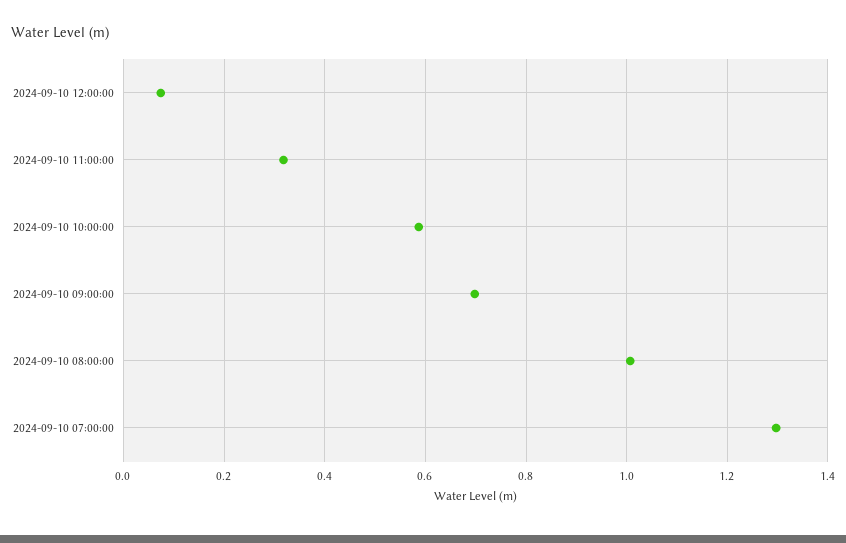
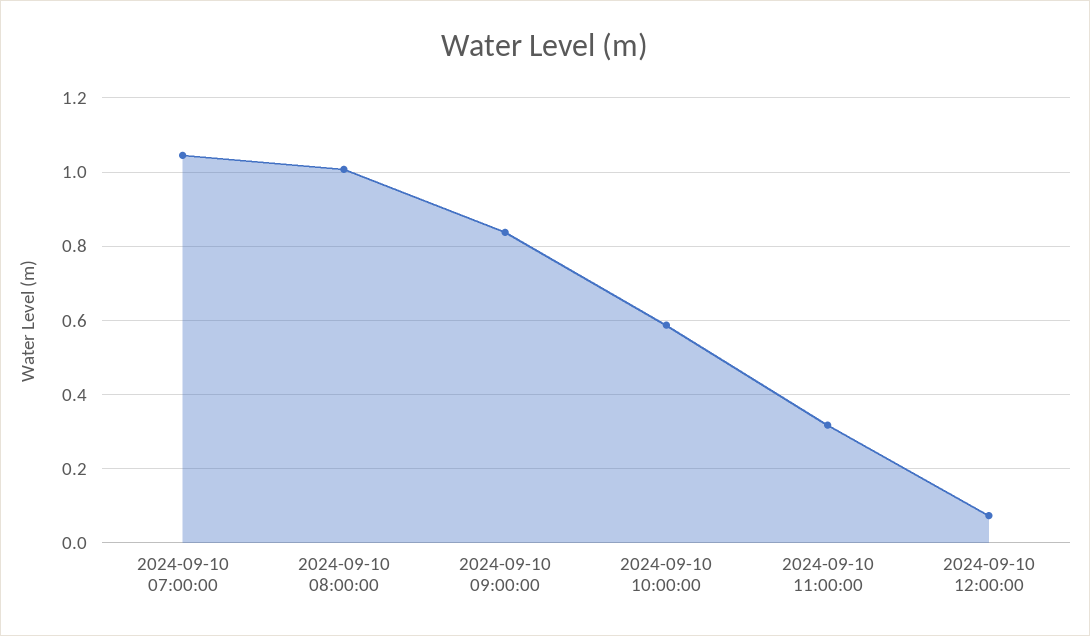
2024-09-10 09:00:00: 0.7 -> 0.84
2024-09-10 07:00:00: 1.3 -> 1.04

